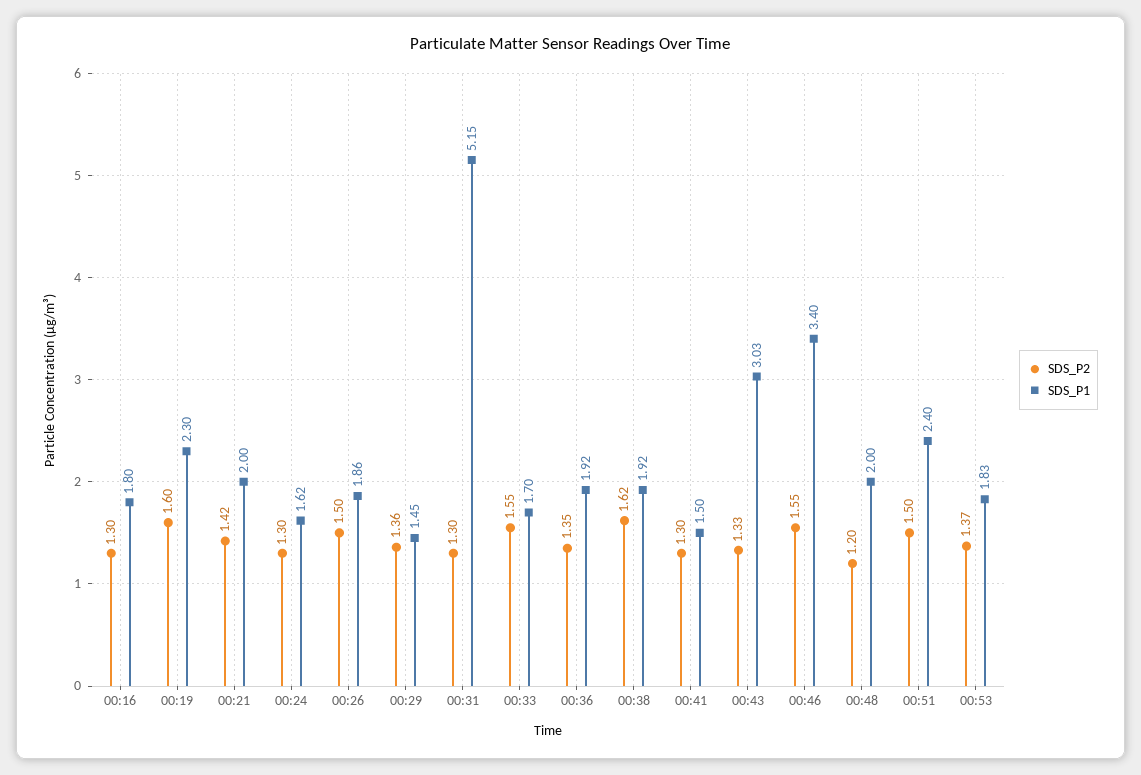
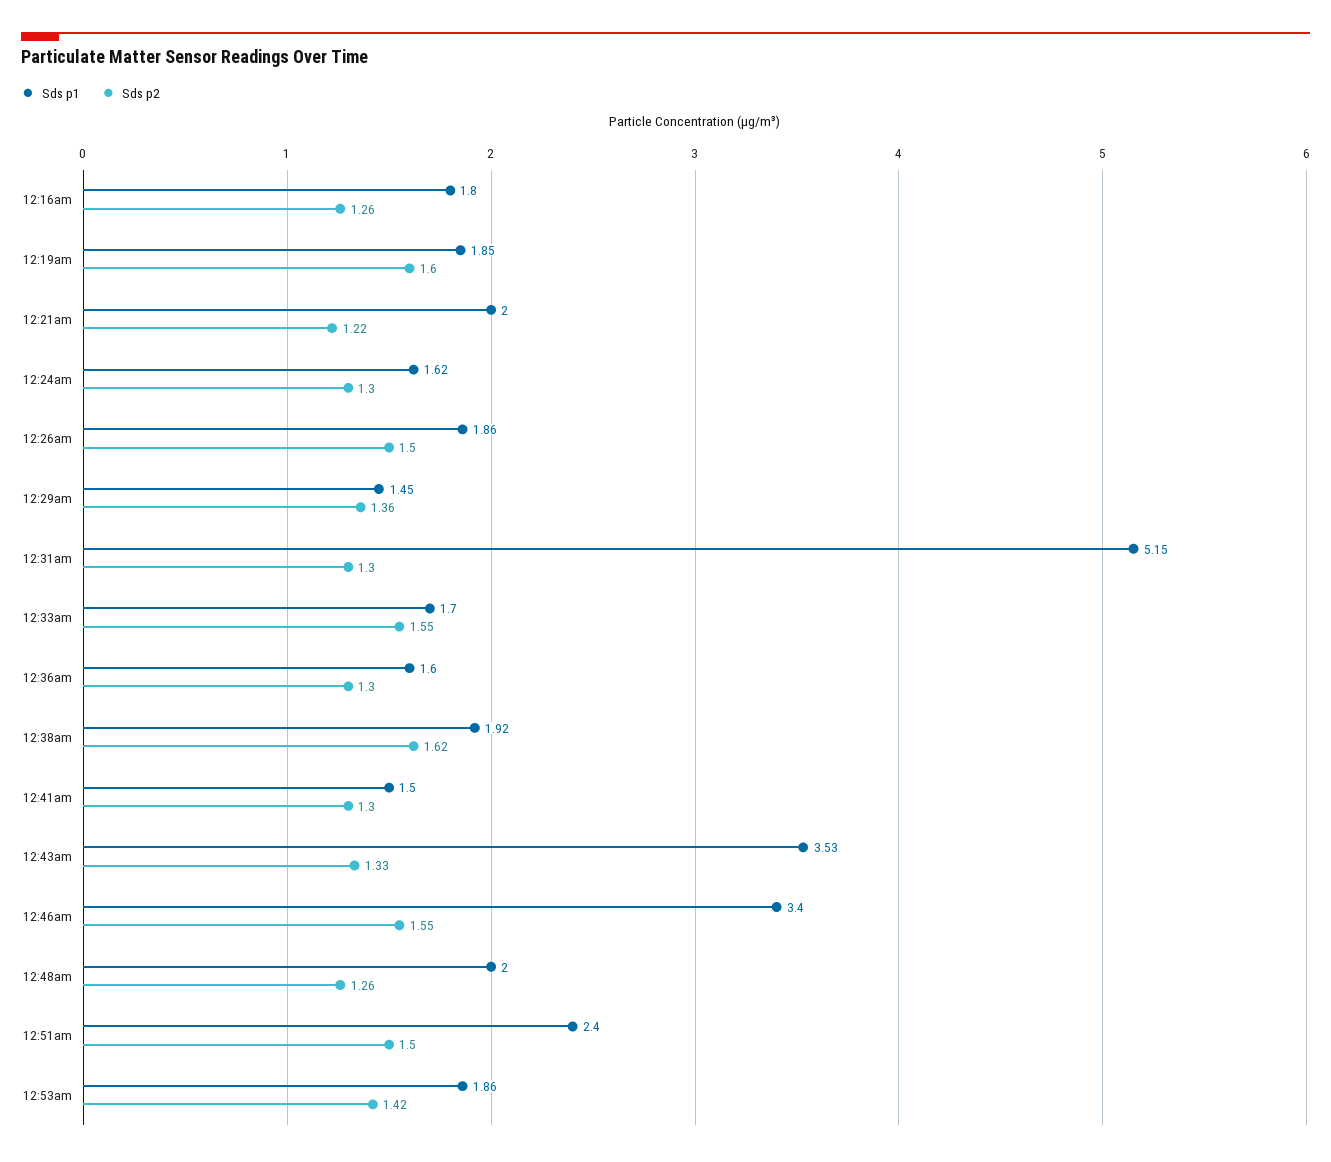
SDS_P2, 00:16: 1.3 -> 1.26
SDS_P1, 00:19: 2.3 -> 1.85
SDS_P2, 00:21: 1.42 -> 1.22
SDS_P2, 00:36: 1.35 -> 1.3
SDS_P1, 00:36: 1.92 -> 1.6
SDS_P1, 00:43: 3.03 -> 3.53
SDS_P2, 00:48: 1.2 -> 1.26
SDS_P2, 00:53: 1.37 -> 1.42
SDS_P1, 00:53: 1.83 -> 1.86

